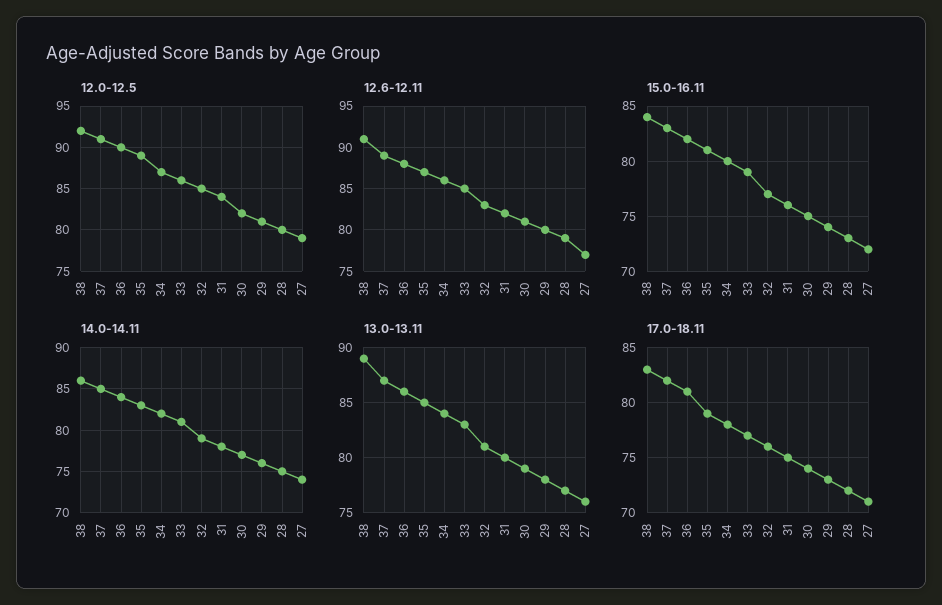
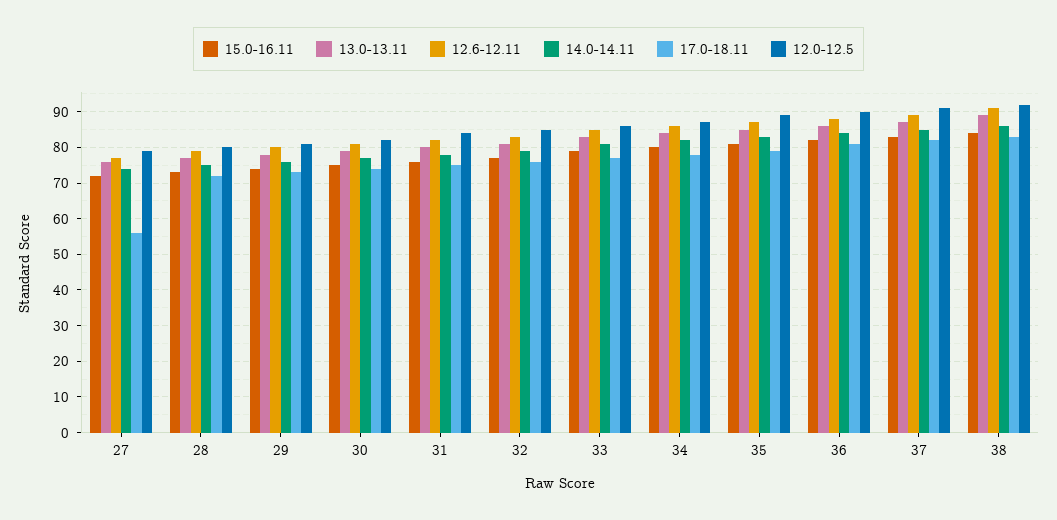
17.0-18.11, 27: 71 -> 55

